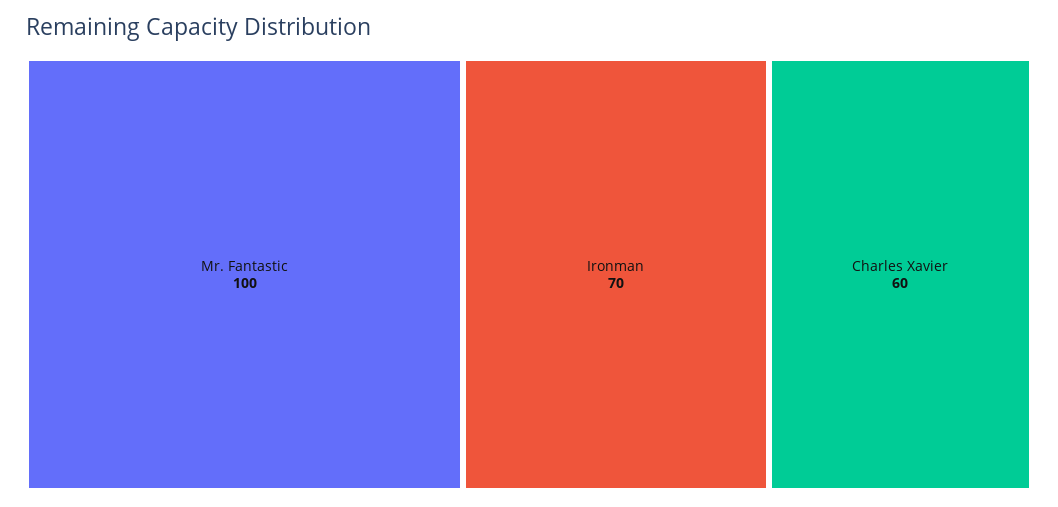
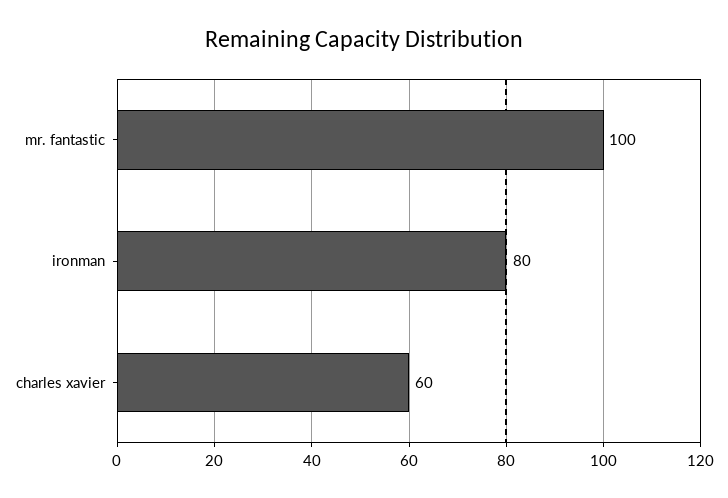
Ironman: 70 -> 80

